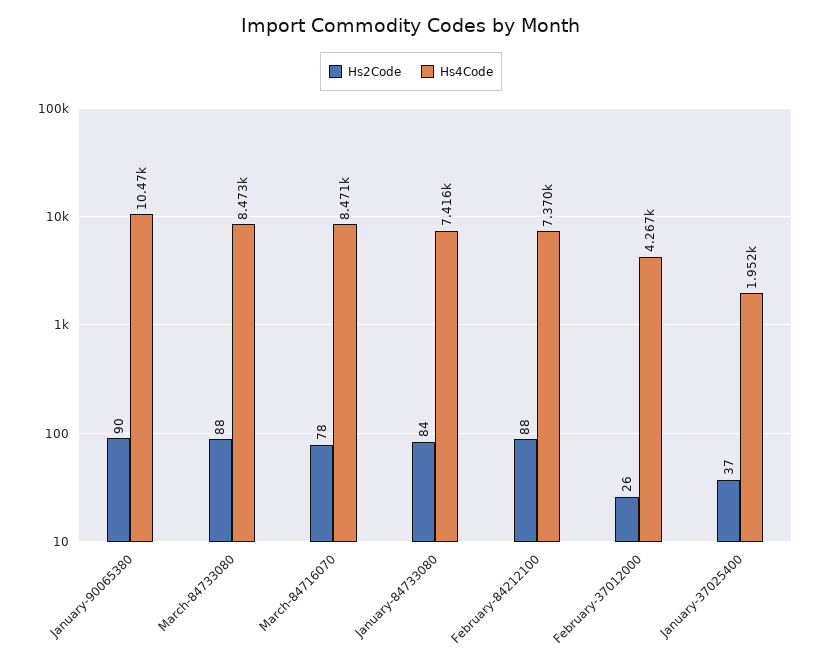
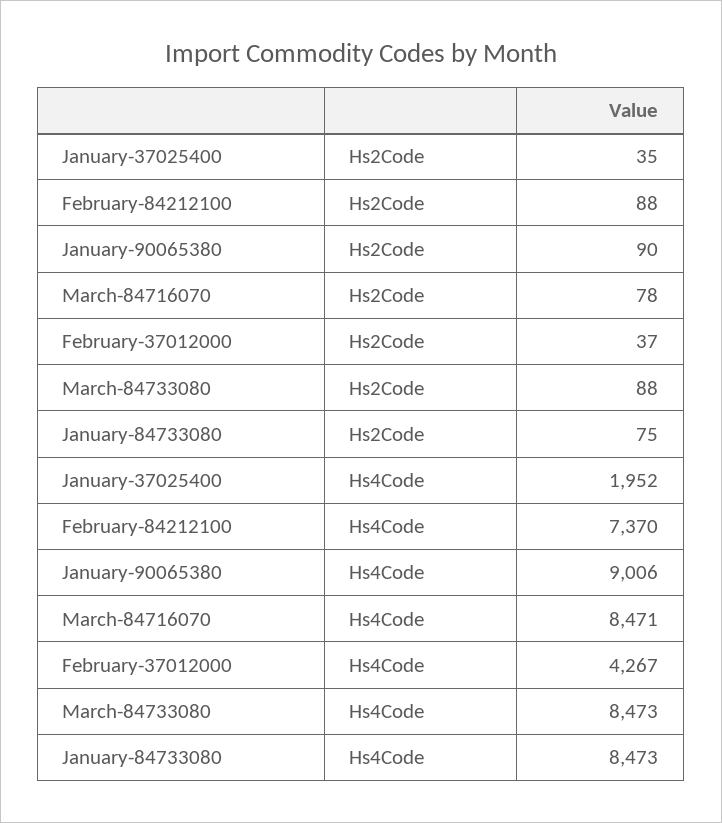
Hs4Code, January-90065380: 10470 -> 9006
Hs2Code, January-84733080: 84 -> 75
Hs4Code, January-84733080: 7416 -> 8473
Hs2Code, February-37012000: 26 -> 37
Hs2Code, January-37025400: 37 -> 35

